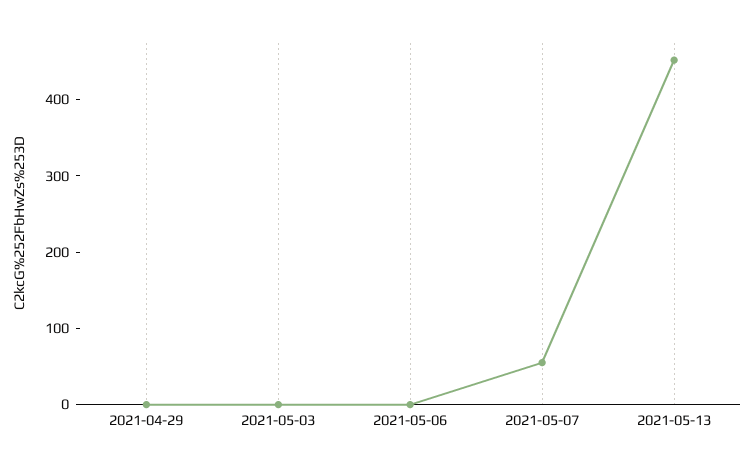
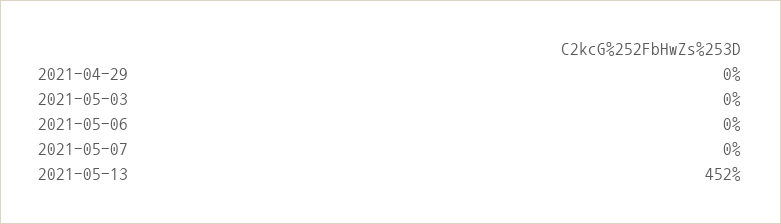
2021-05-07: 60 -> 0

